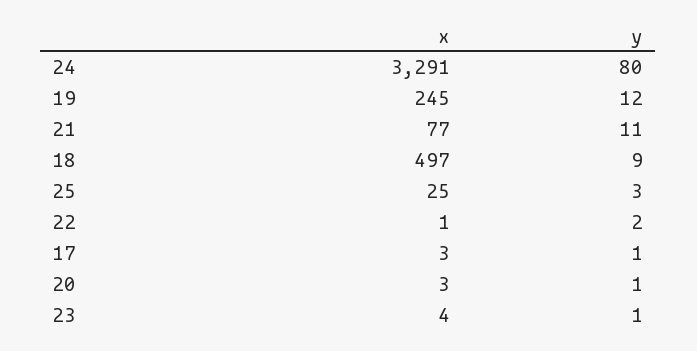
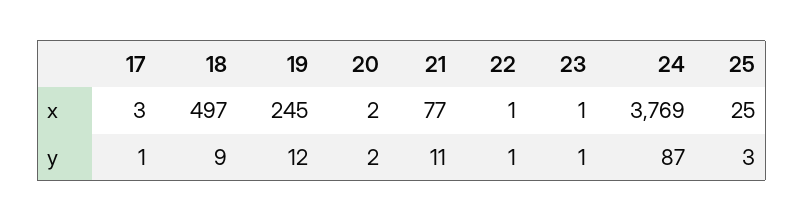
x, 24: 3291 -> 3769
y, 24: 80 -> 87
y, 22: 2 -> 1
x, 20: 3 -> 2
y, 20: 1 -> 2
x, 23: 4 -> 1

